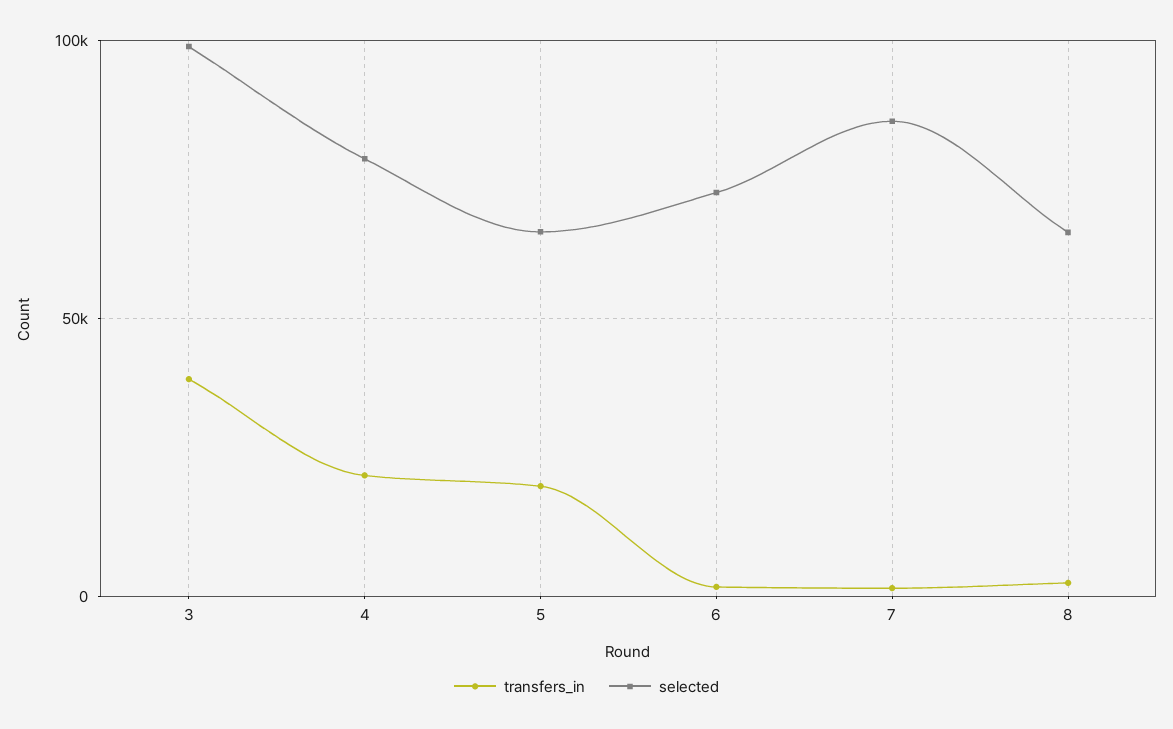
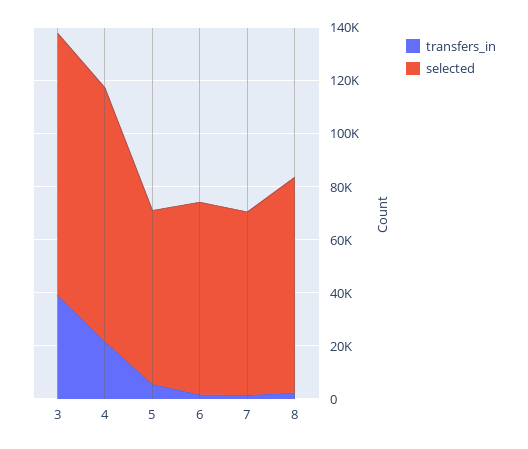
selected, 4: 80000 -> 95000
transfers_in, 5: 20000 -> 5000
selected, 7: 85000 -> 70000
selected, 8: 65000 -> 80000

